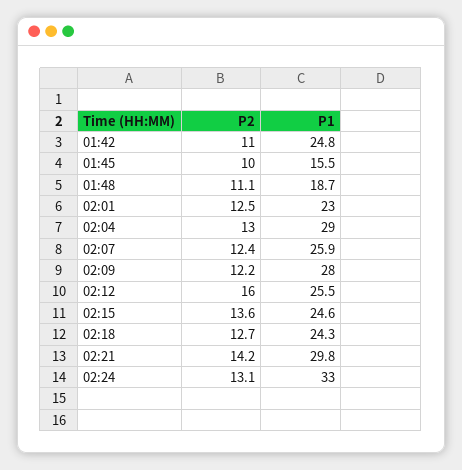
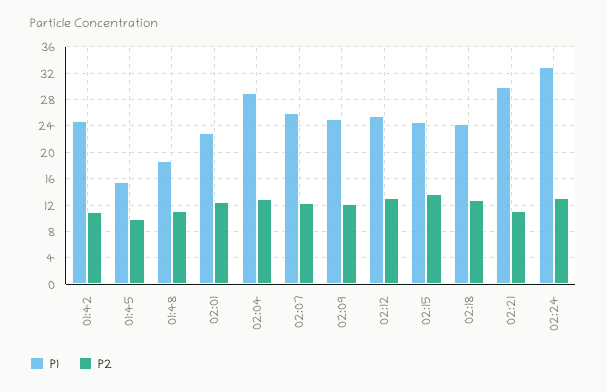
P1, 02:09: 28 -> 25
P2, 02:12: 16 -> 13
P2, 02:21: 14.2 -> 11

